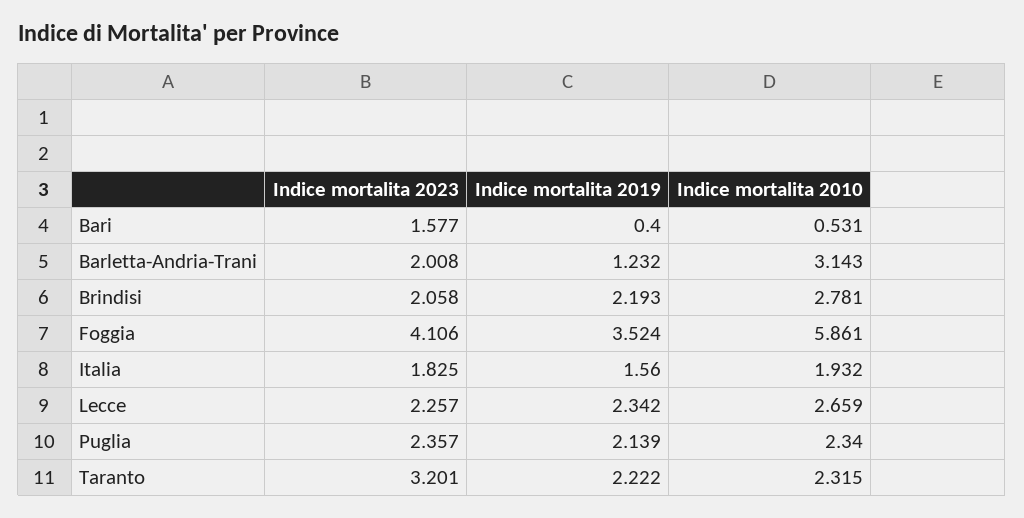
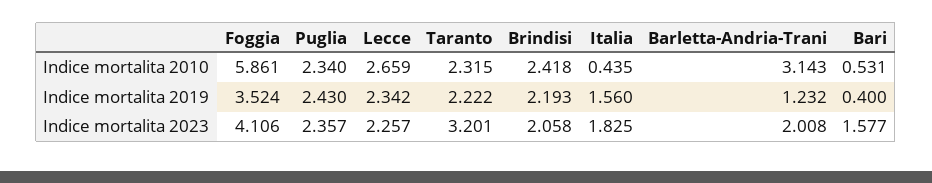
Indice mortalita 2010, Brindisi: 2.781 -> 2.418
Indice mortalita 2010, Italia: 1.932 -> 0.435
Indice mortalita 2019, Puglia: 2.139 -> 2.43

